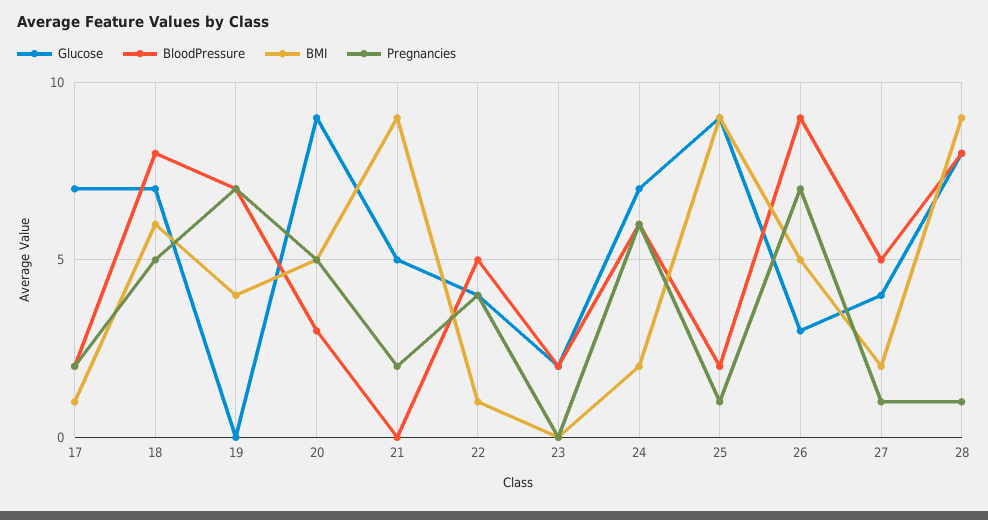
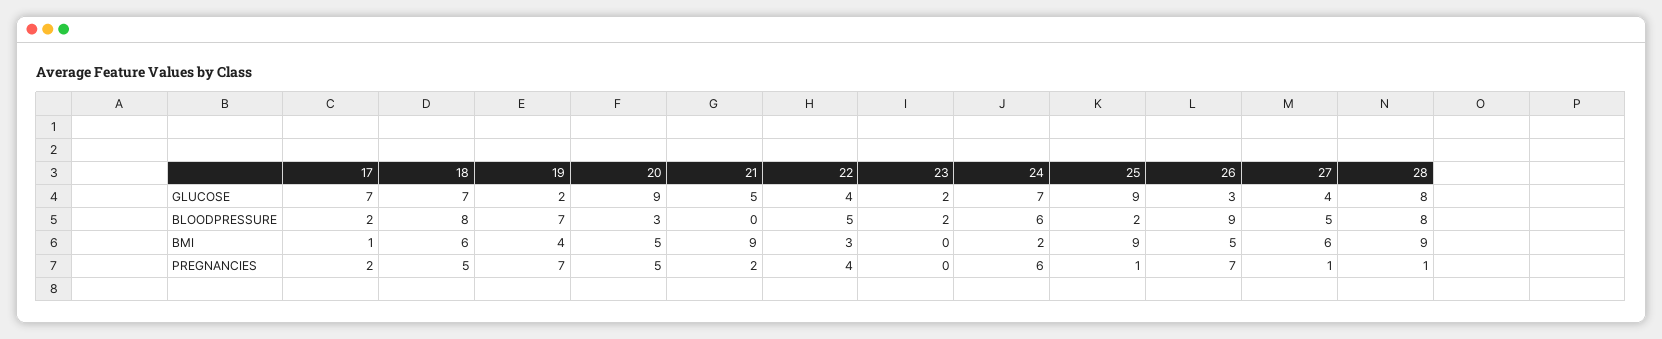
Glucose, 19: 0 -> 2
BMI, 22: 1 -> 3
BMI, 27: 2 -> 6

